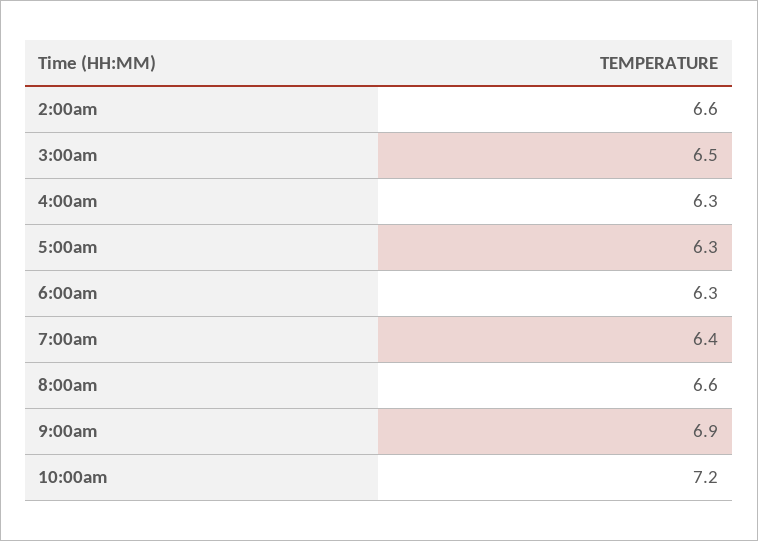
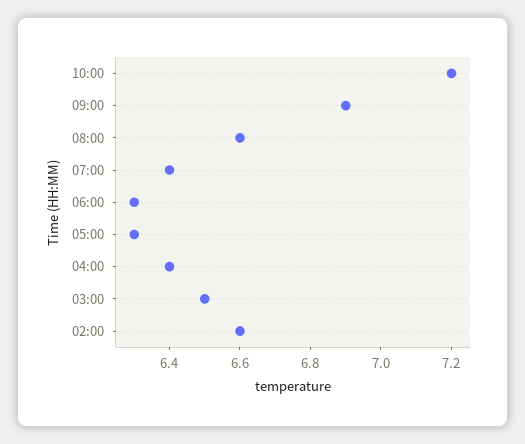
4:00am: 6.3 -> 6.4

